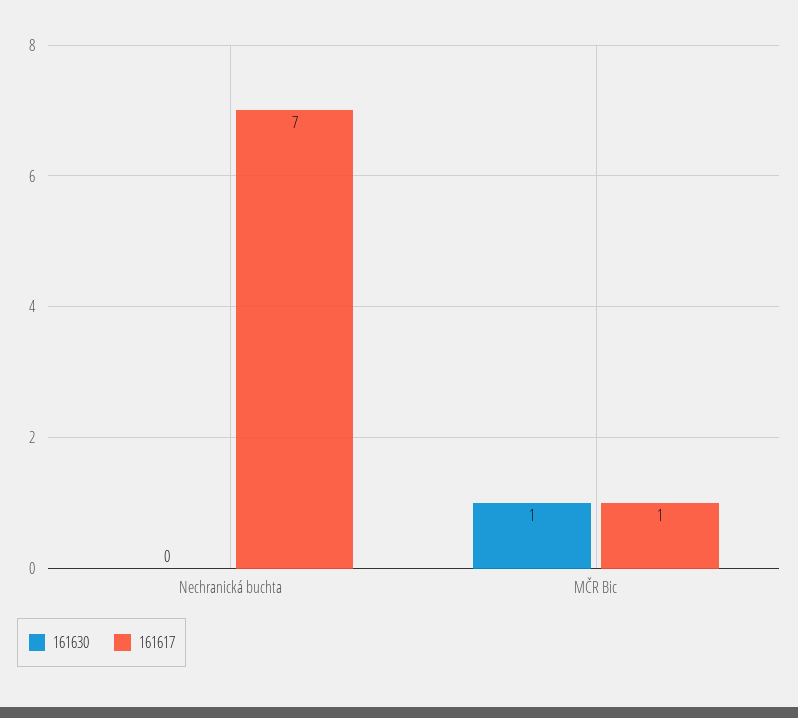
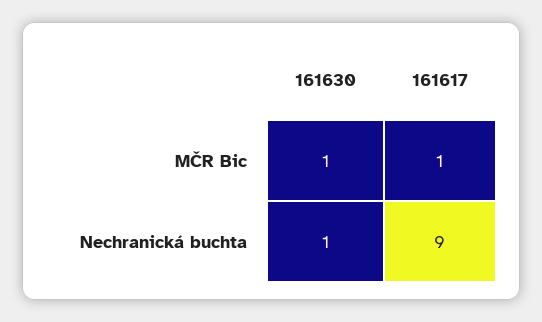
161630, Nechranická buchta: 0 -> 1
161617, Nechranická buchta: 7 -> 9

